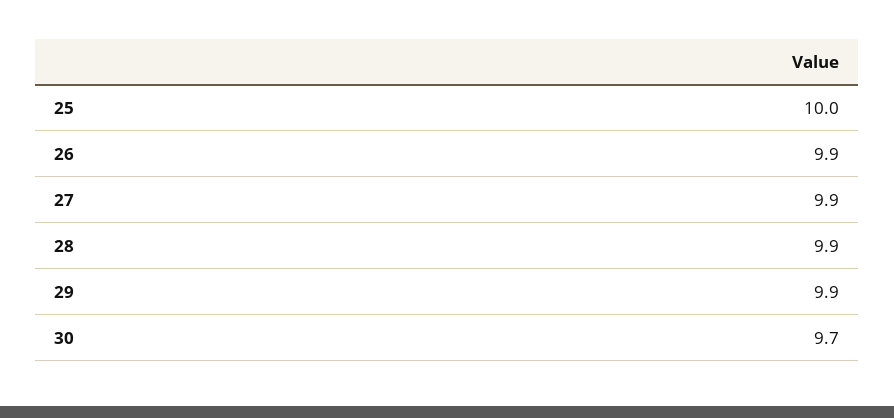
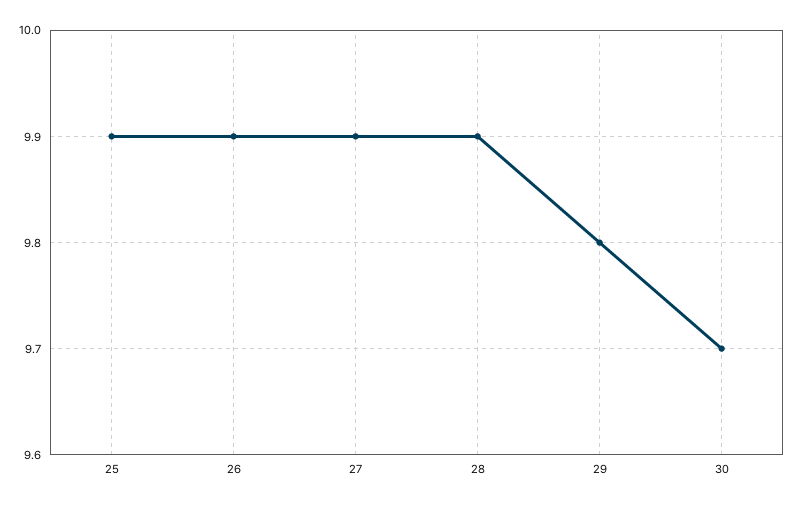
25: 10 -> 9.9
29: 9.9 -> 9.8

